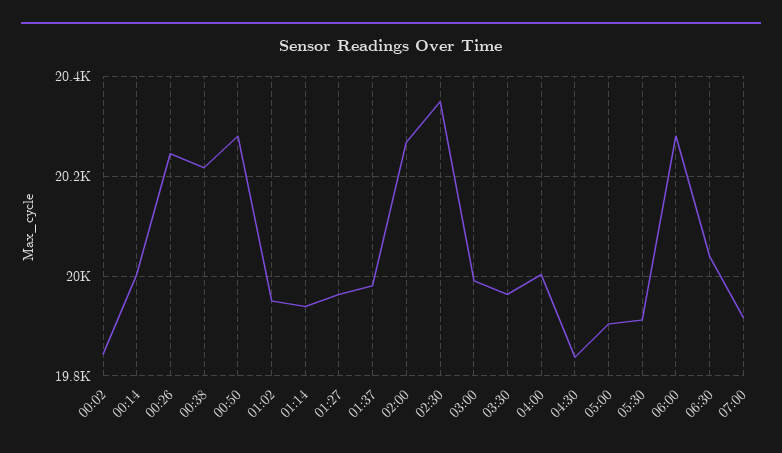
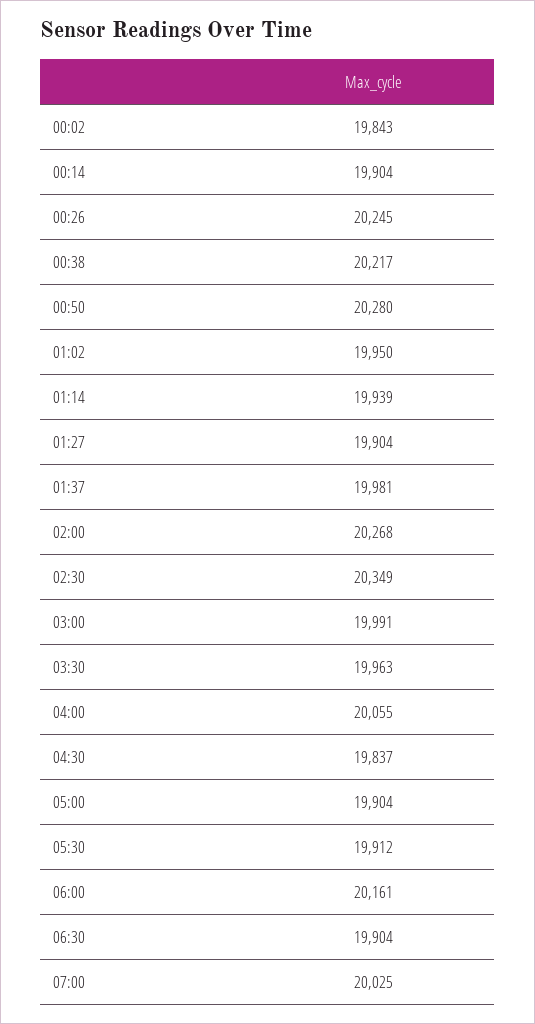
00:14: 20000 -> 19904
01:27: 19960 -> 19904
04:00: 20000 -> 20055
06:00: 20280 -> 20161
06:30: 20040 -> 19904
07:00: 19920 -> 20025

